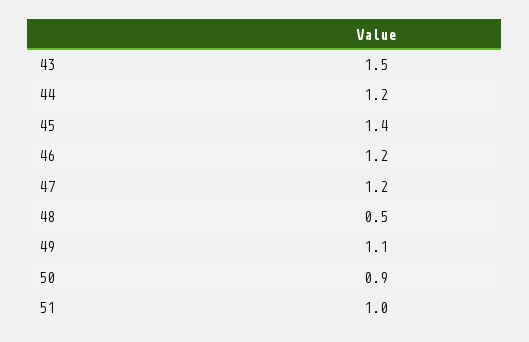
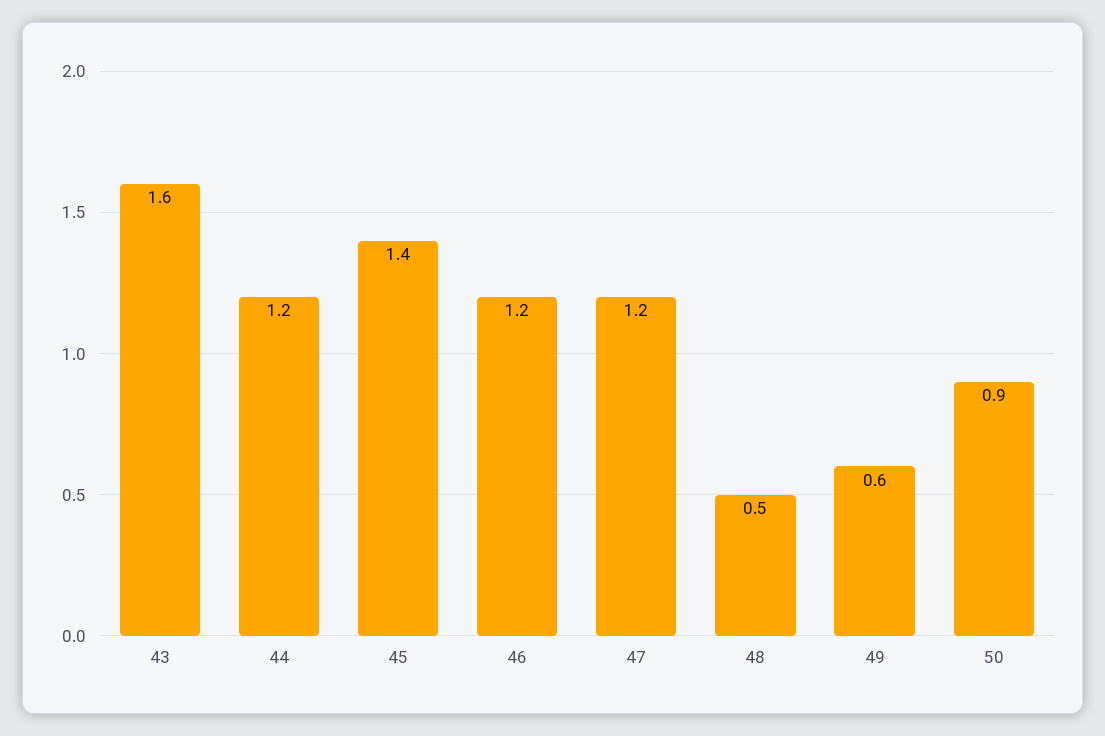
43: 1.5 -> 1.6
49: 1.1 -> 0.6
51: 1 -> none

